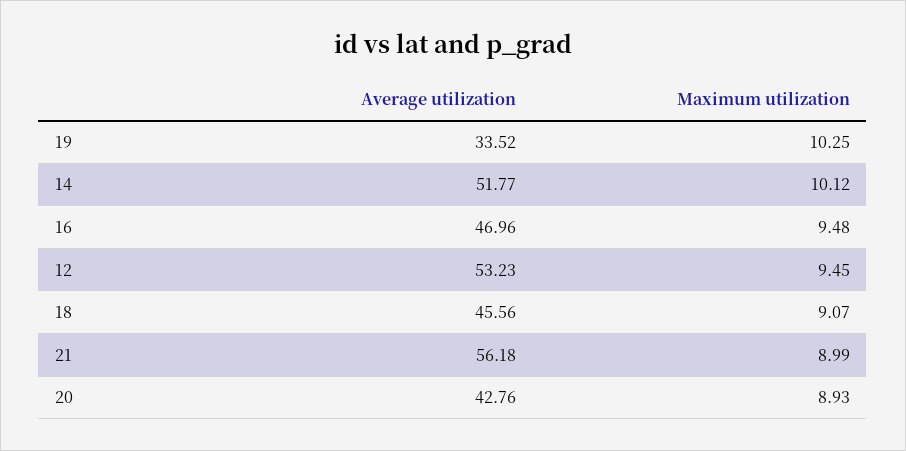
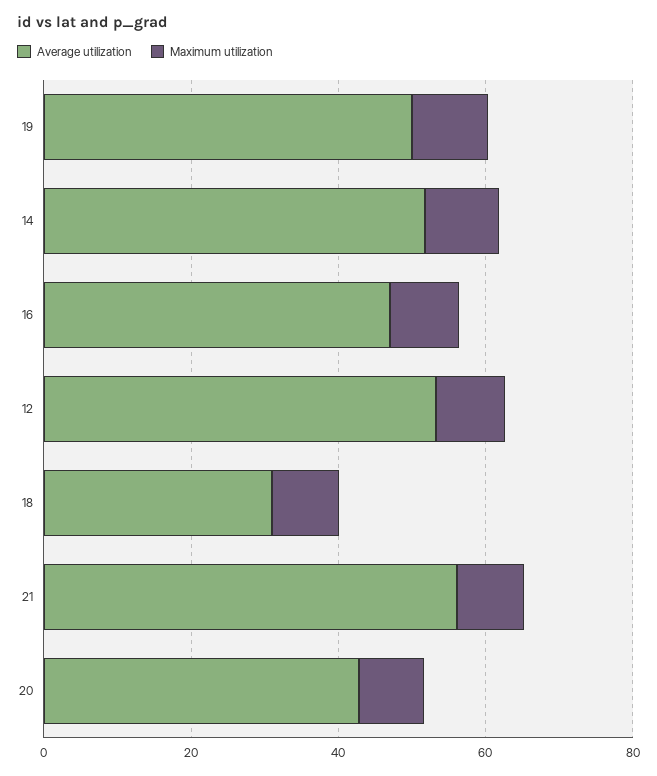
Average utilization, 19: 33.52 -> 50
Average utilization, 18: 45.56 -> 30

